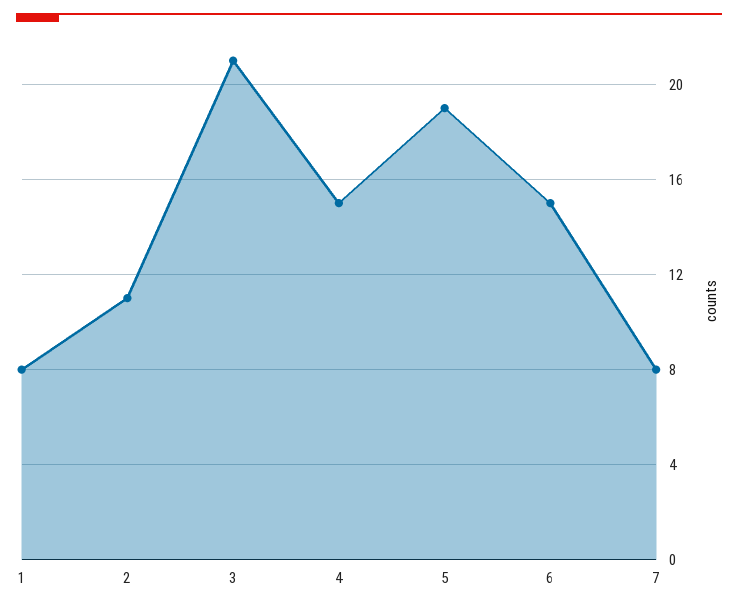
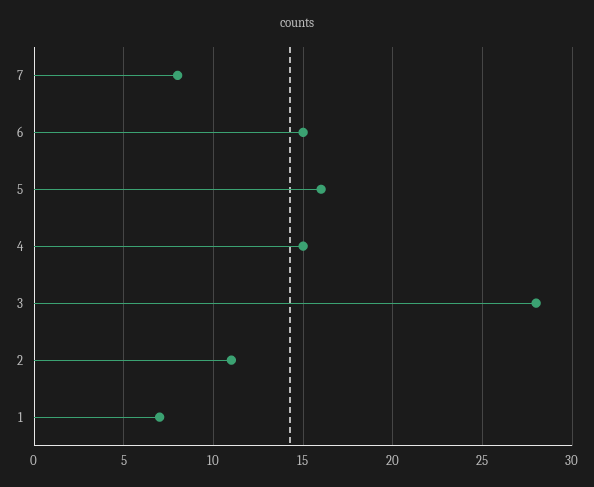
1: 8 -> 7
3: 21 -> 28
5: 19 -> 16

